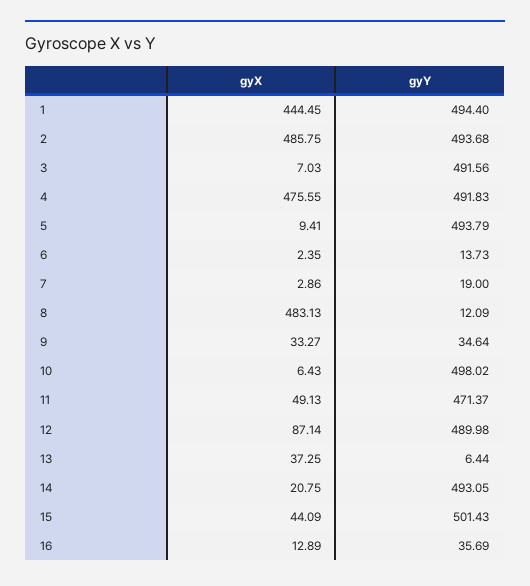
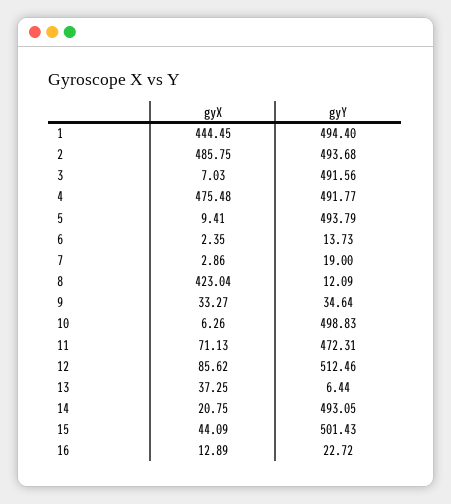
gyX, 4: 475.55 -> 475.48
gyY, 4: 491.83 -> 491.77
gyX, 8: 483.13 -> 423.04
gyX, 10: 6.43 -> 6.26
gyY, 10: 498.02 -> 498.83
gyX, 11: 49.13 -> 71.13
gyY, 11: 471.37 -> 472.31
gyX, 12: 87.14 -> 85.62
gyY, 12: 489.98 -> 512.46
gyY, 16: 35.69 -> 22.72

